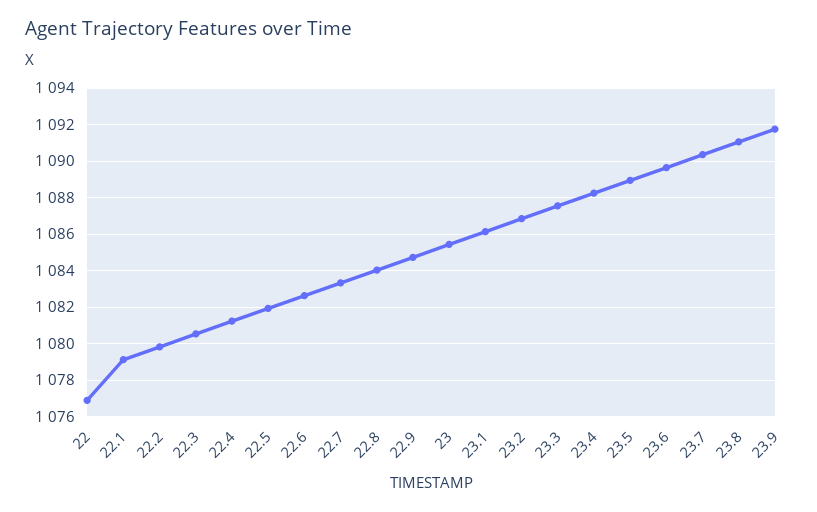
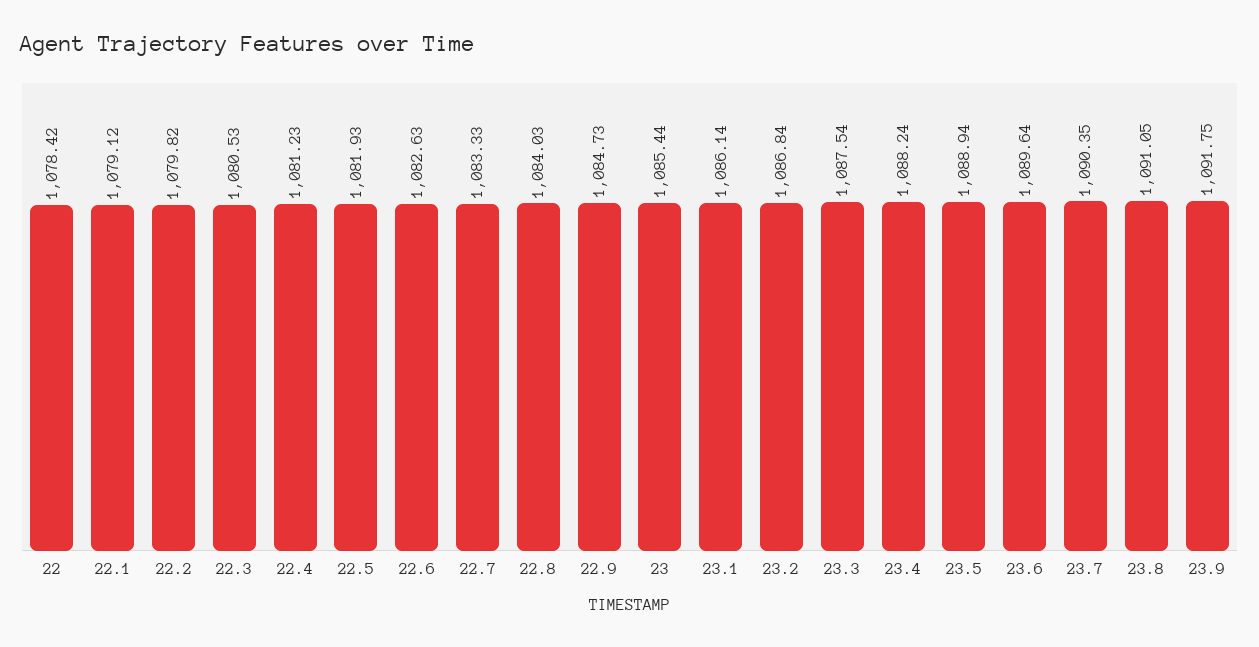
22: 1077 -> 1078.42

